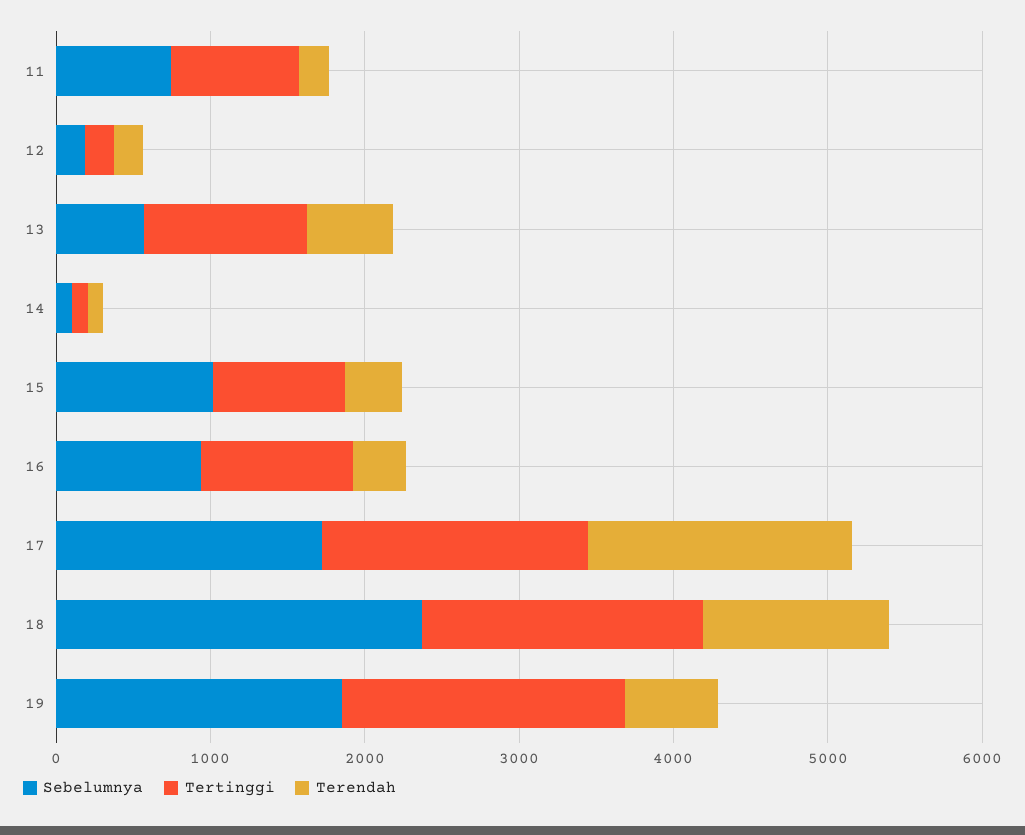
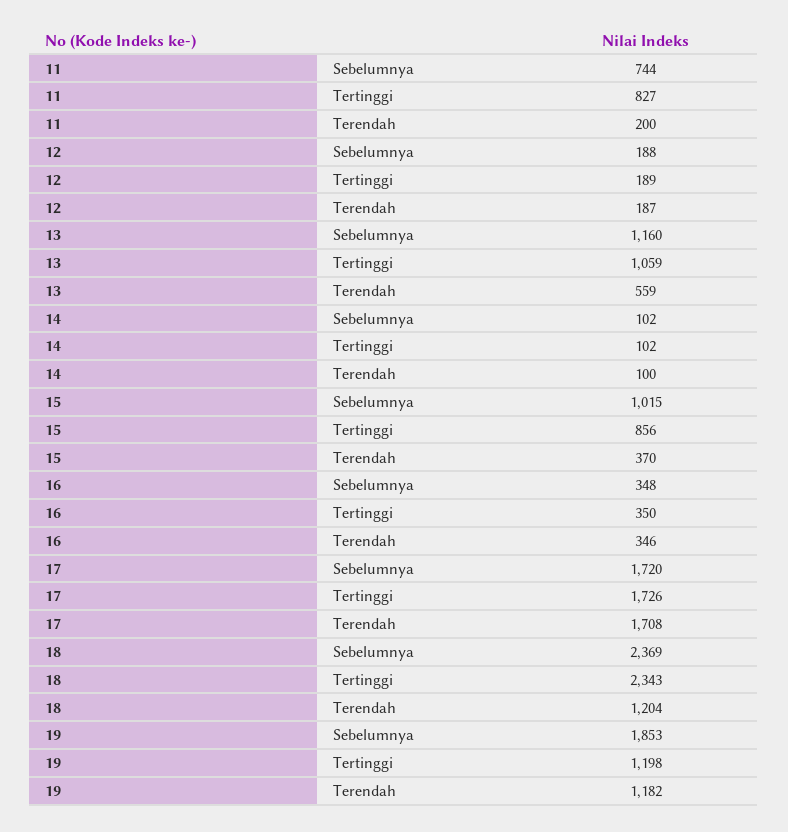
Sebelumnya, 13: 600 -> 1160
Sebelumnya, 16: 1000 -> 348
Tertinggi, 16: 1000 -> 350
Tertinggi, 18: 1800 -> 2343
Tertinggi, 19: 1800 -> 1198
Terendah, 19: 600 -> 1182

